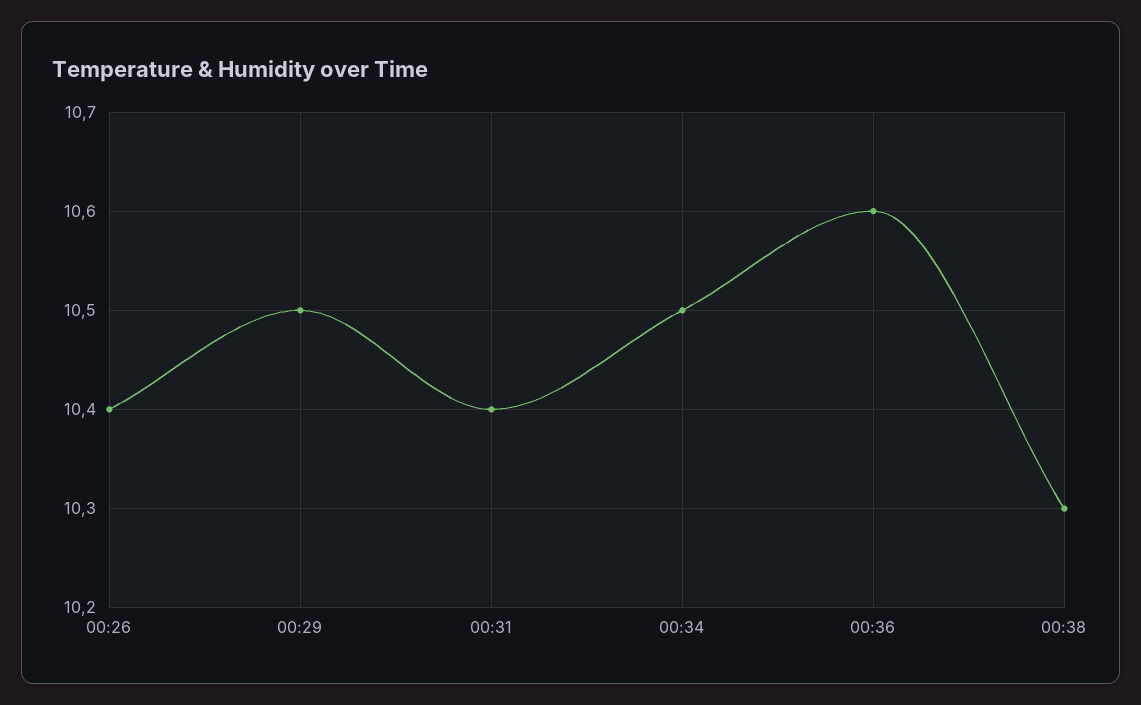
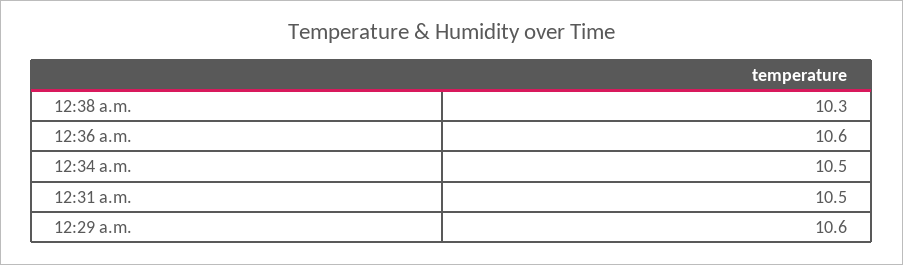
00:26: 10.4 -> none
00:29: 10.5 -> 10.6
00:31: 10.4 -> 10.5

